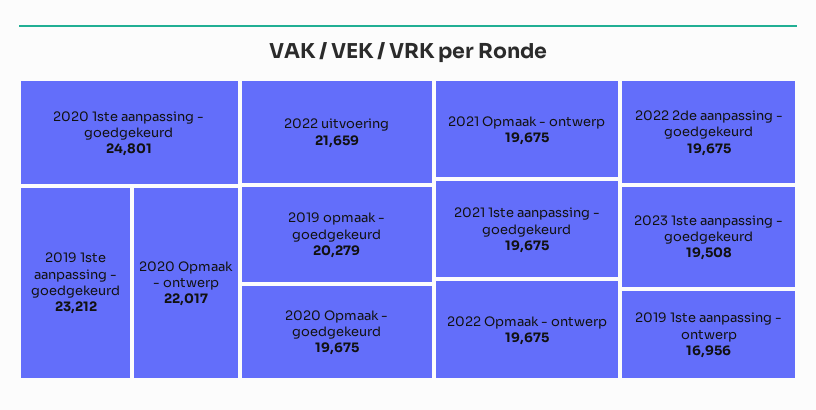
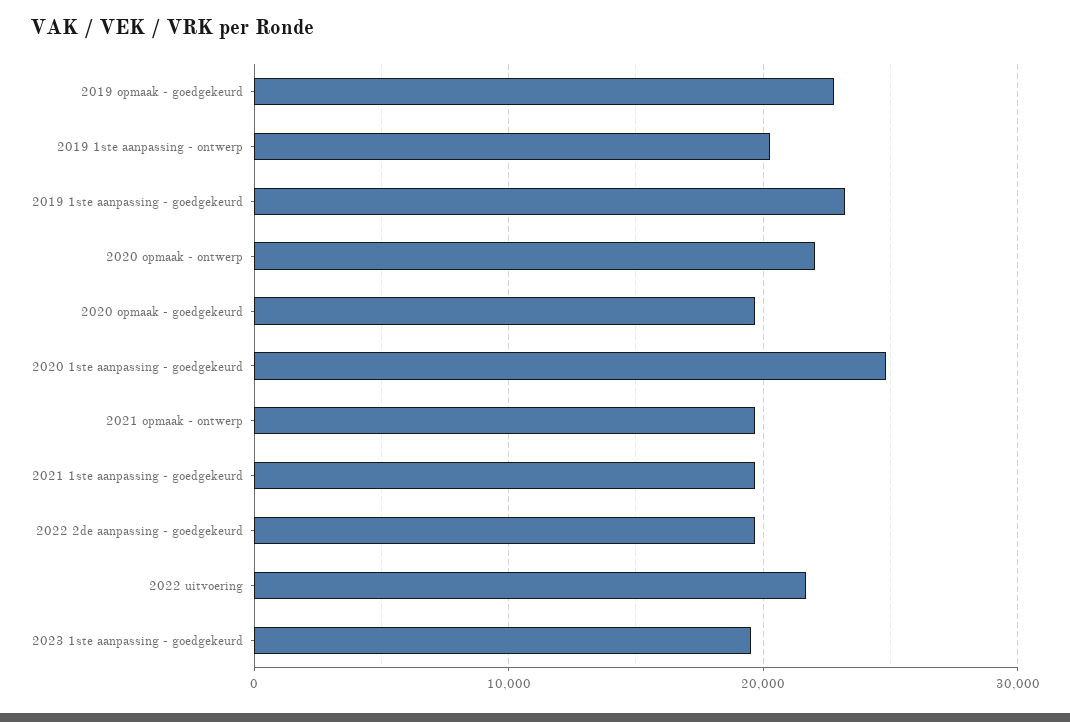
2019 opmaak - goedgekeurd: 20279 -> 23000
2022 Opmaak - ontwerp: 19675 -> none
2019 1ste aanpassing - ontwerp: 16956 -> 20000

